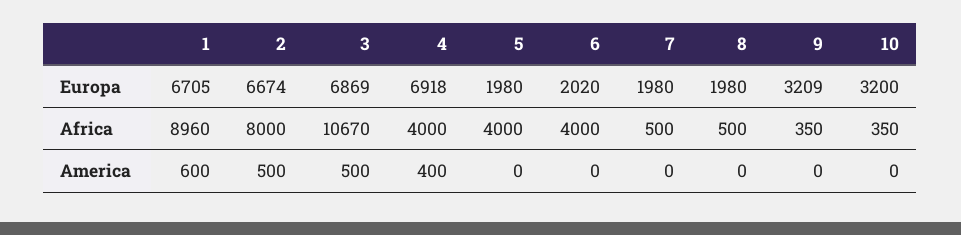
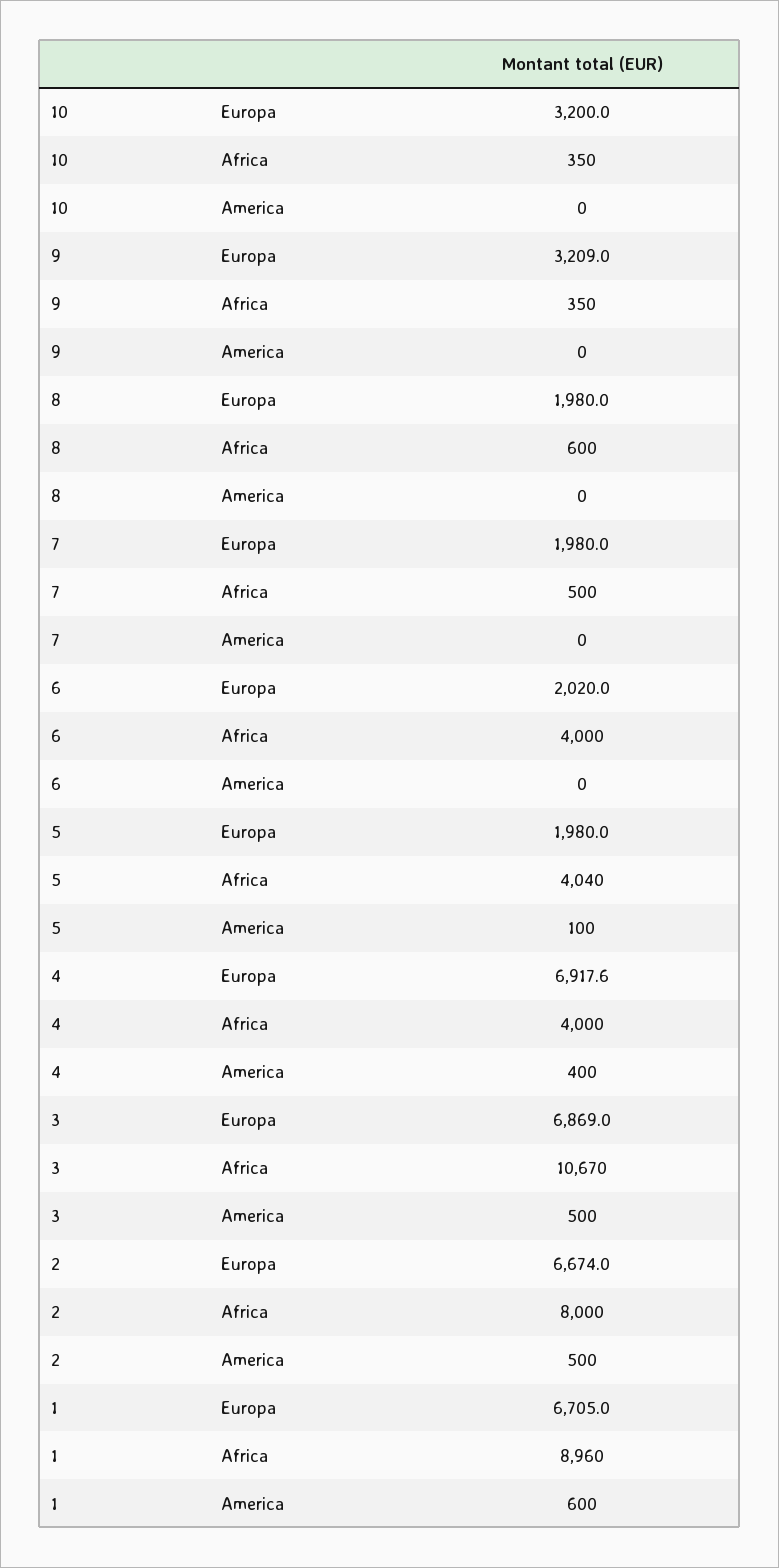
5, Africa: 4000 -> 4040
8, Africa: 500 -> 600
5, America: 0 -> 100

